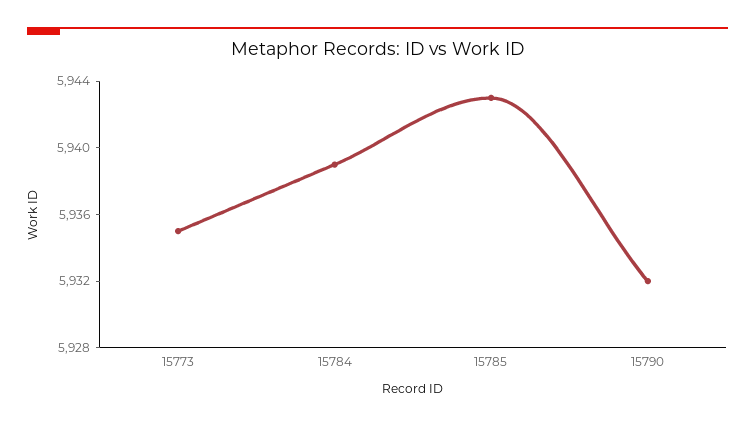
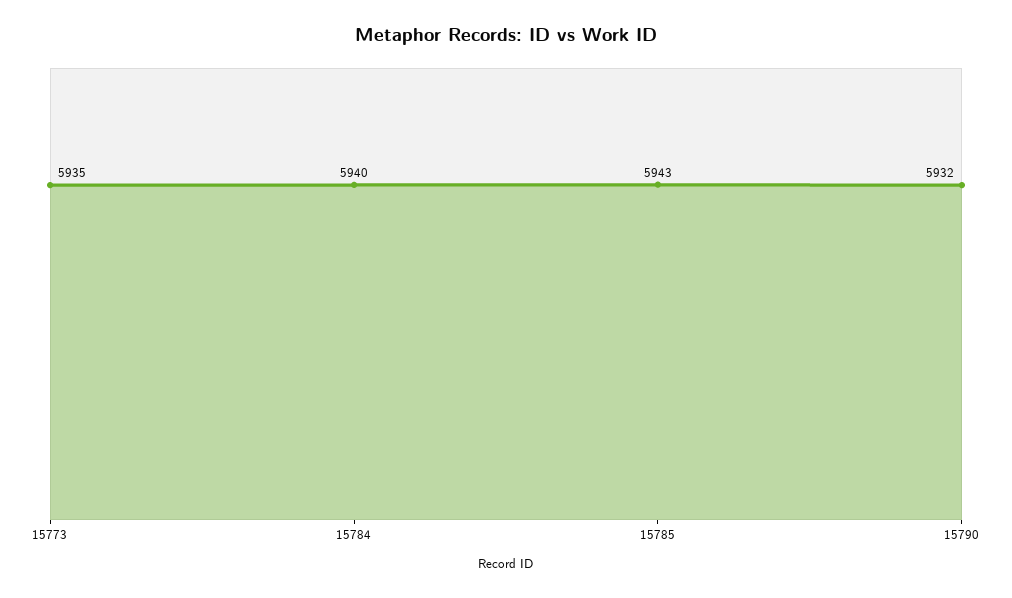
15784: 5939 -> 5940

